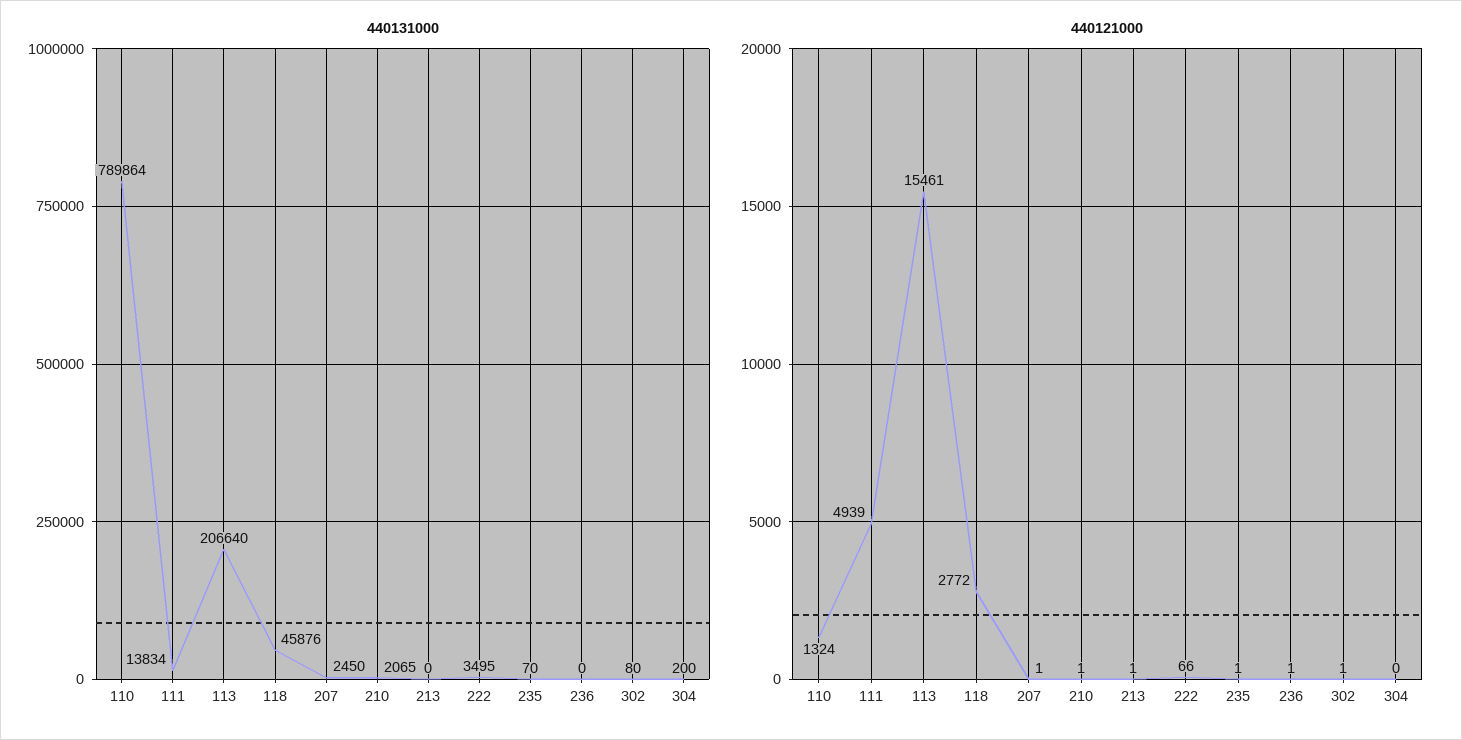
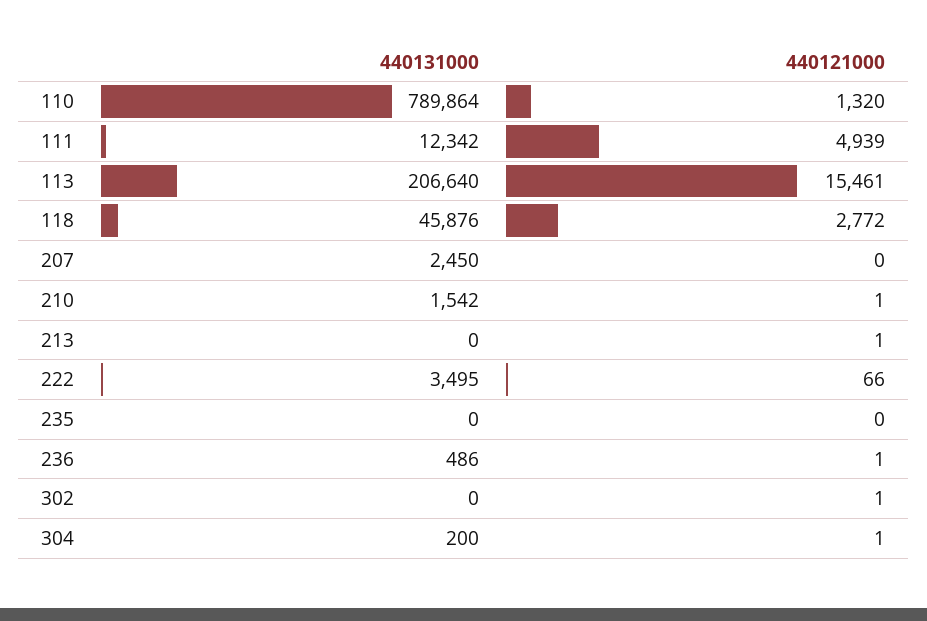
440131000, 111: 13834 -> 12342
440131000, 210: 2065 -> 1542
440131000, 235: 70 -> 0
440131000, 236: 0 -> 486
440131000, 302: 80 -> 0
440121000, 110: 1324 -> 1320
440121000, 207: 1 -> 0
440121000, 235: 1 -> 0
440121000, 304: 0 -> 1

